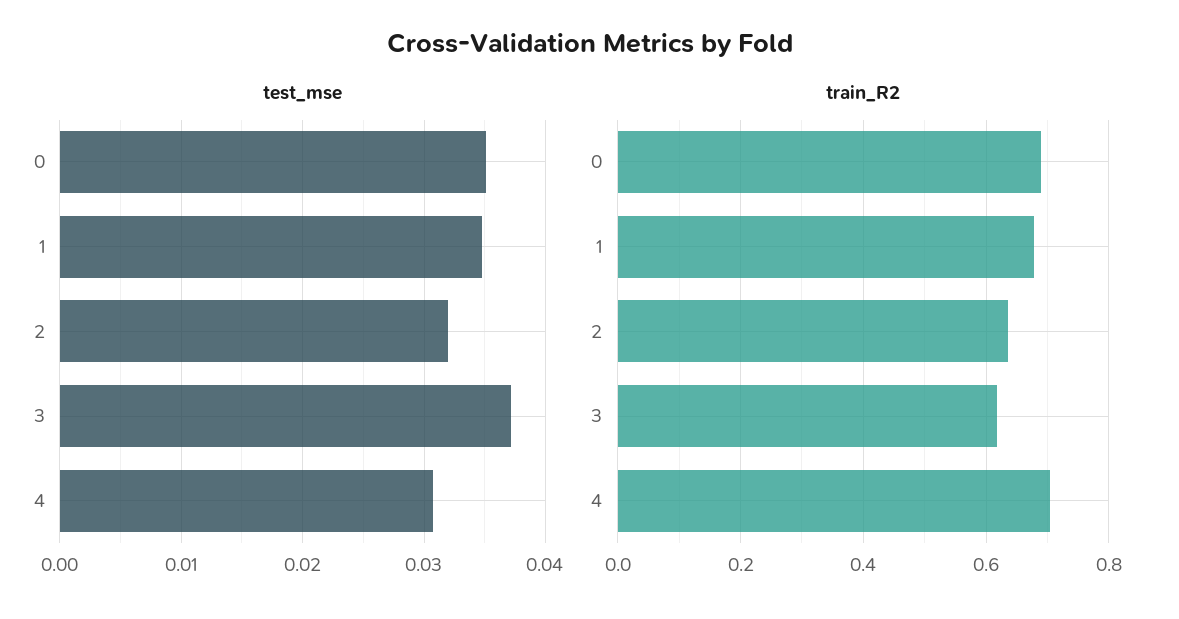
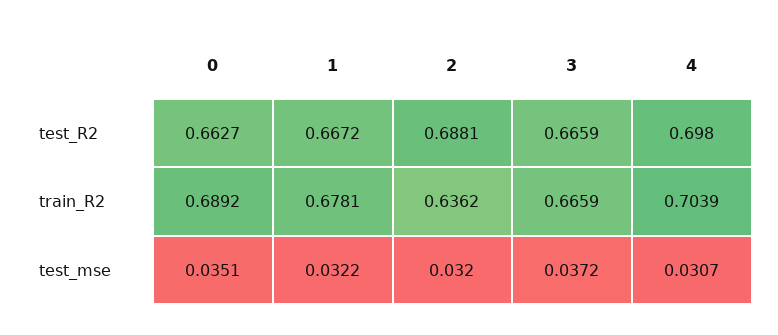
test_mse, 1: 0.035 -> 0.0322
train_R2, 3: 0.62 -> 0.6659
test_R2, 0: none -> 0.6627
test_R2, 1: none -> 0.6672
test_R2, 2: none -> 0.6881
test_R2, 3: none -> 0.6659
test_R2, 4: none -> 0.698

